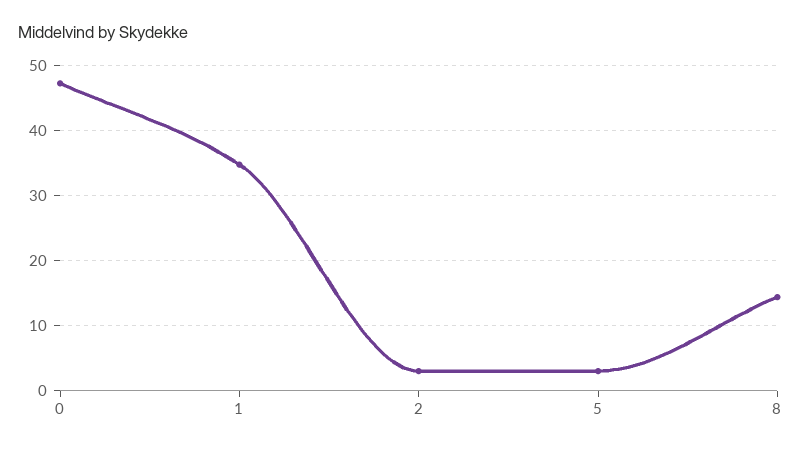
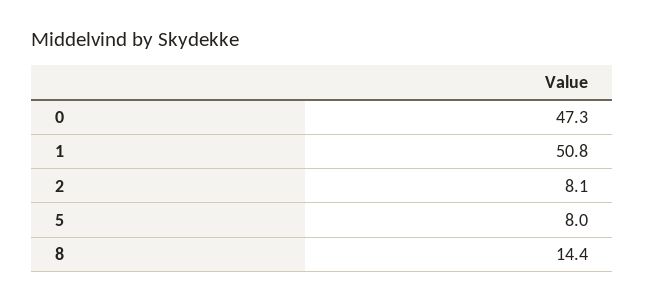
1: 35 -> 50.8
2: 3 -> 8.1
5: 3 -> 8

